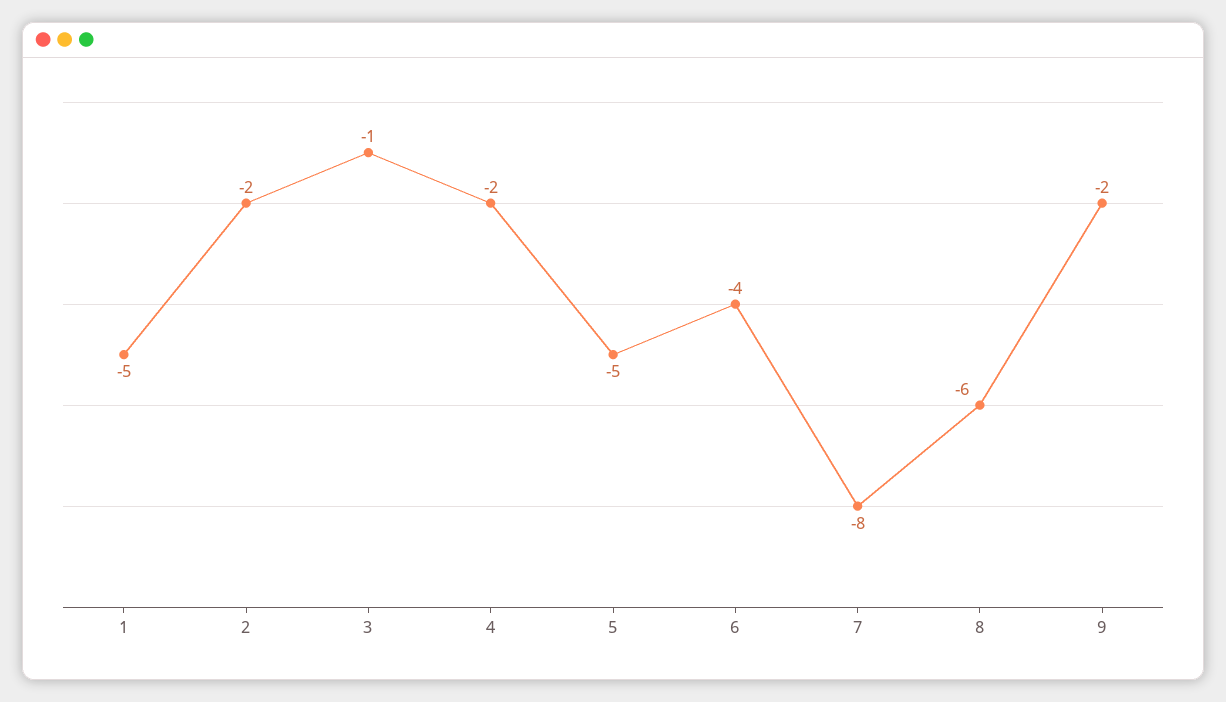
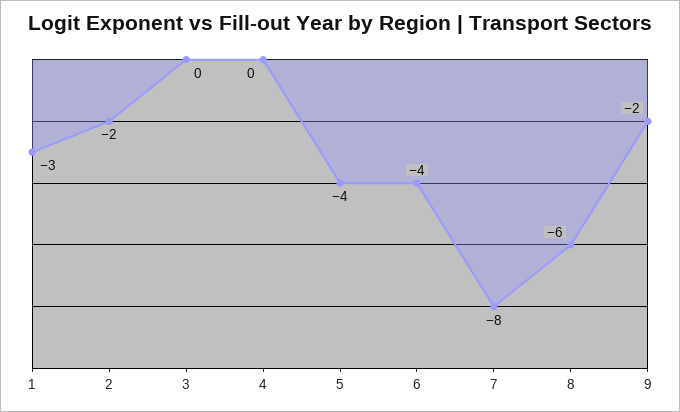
1: -5 -> -3
3: -1 -> 0
4: -2 -> 0
5: -5 -> -4

